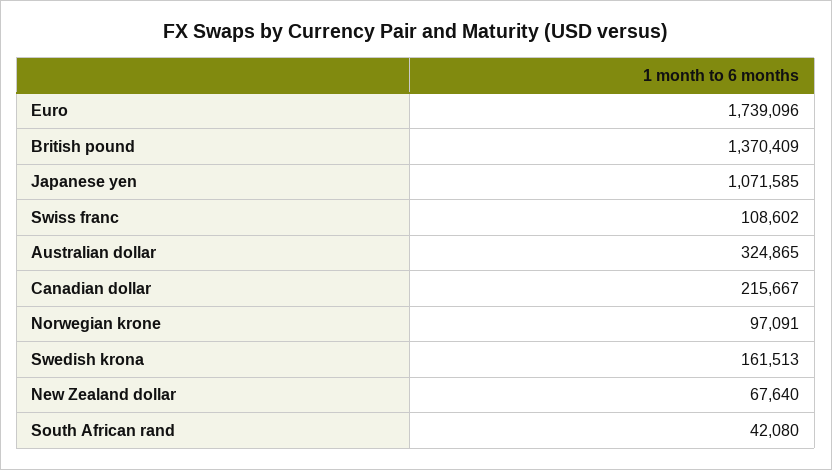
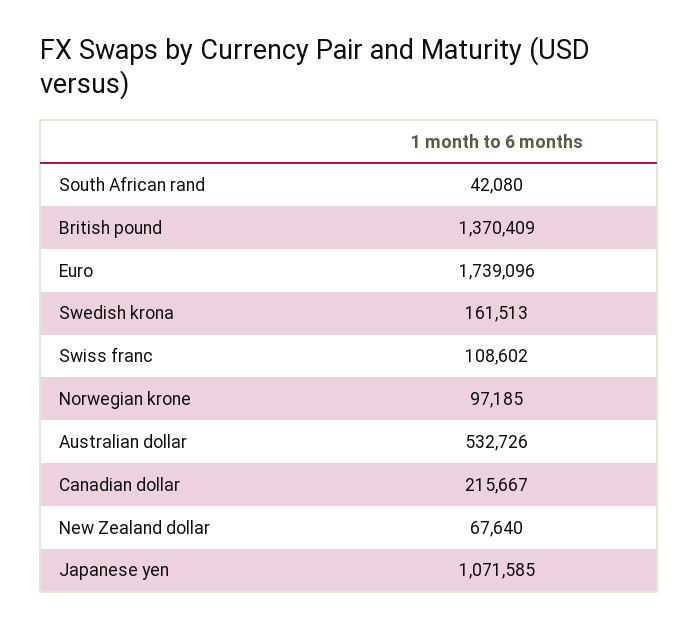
Australian dollar: 324865 -> 532726
Norwegian krone: 97091 -> 97185

